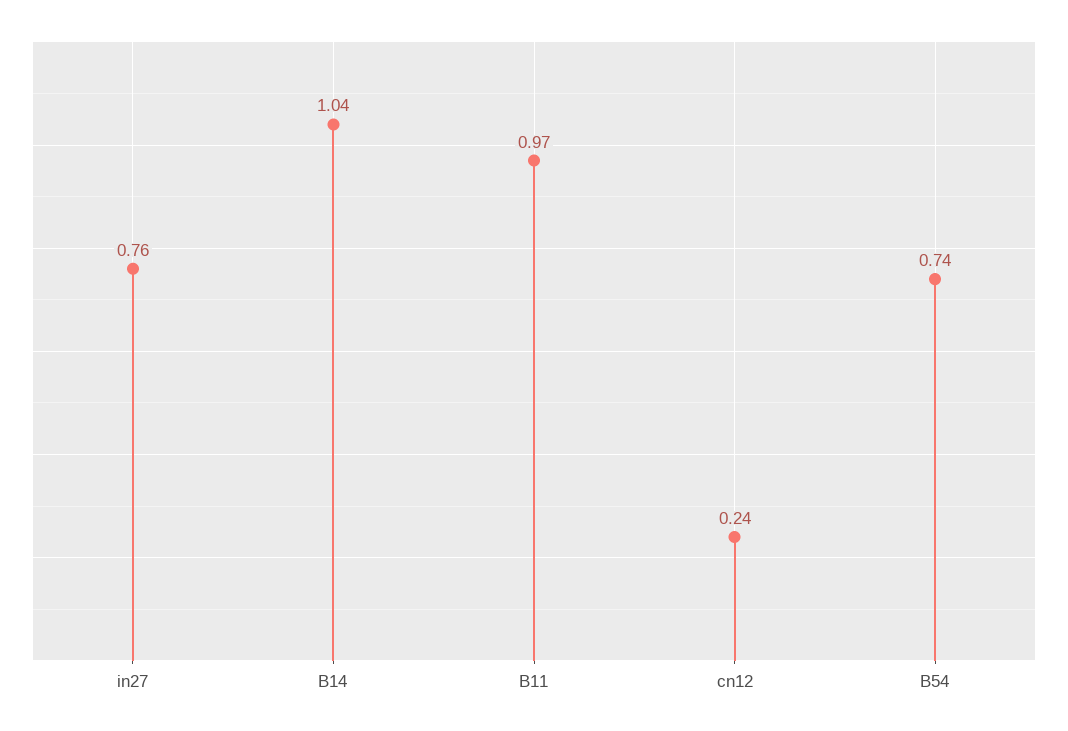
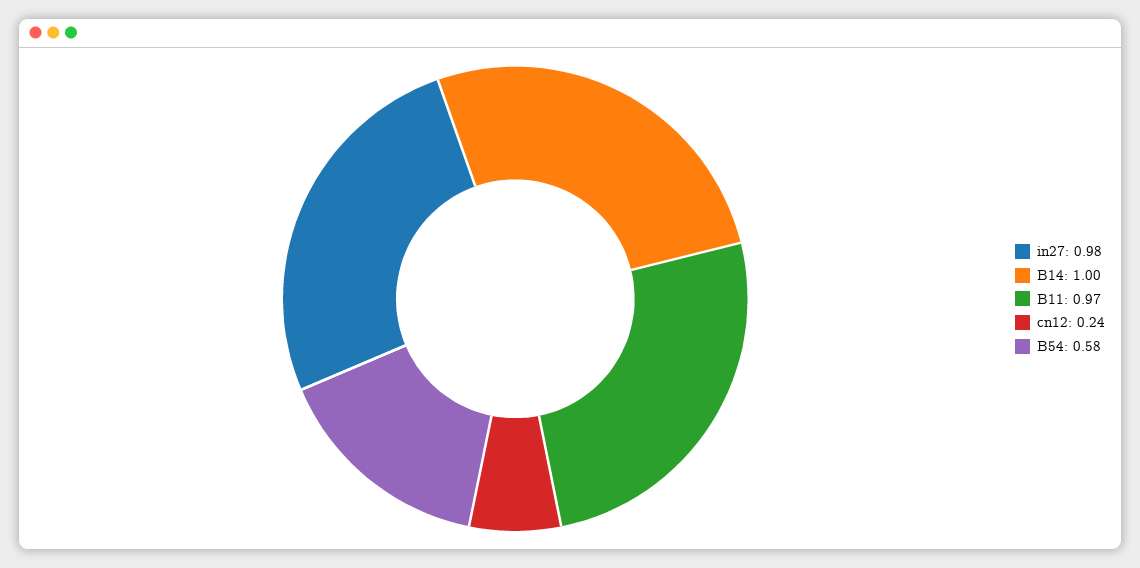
in27: 0.76 -> 0.98
B14: 1.04 -> 1
B54: 0.74 -> 0.58

